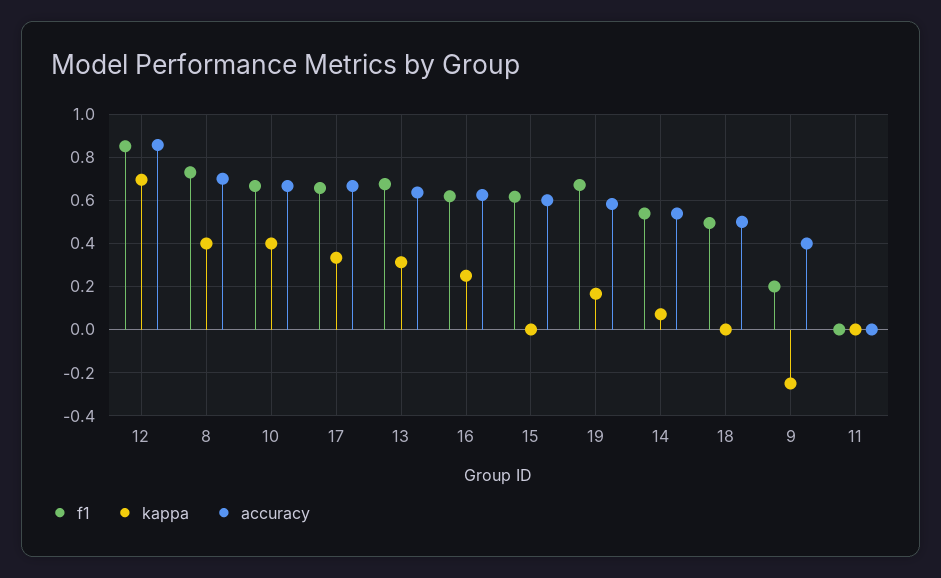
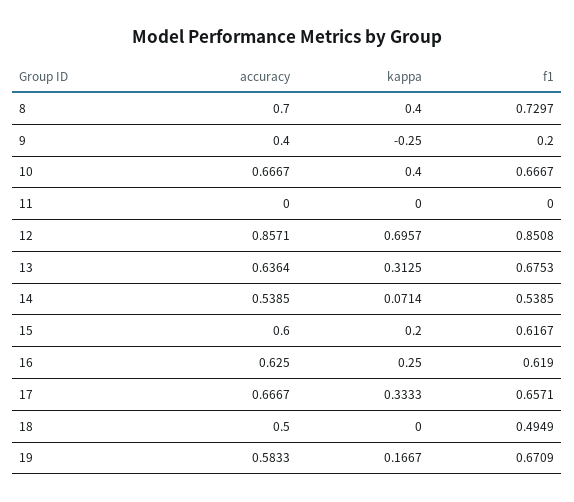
kappa, 15: 0 -> 0.2

